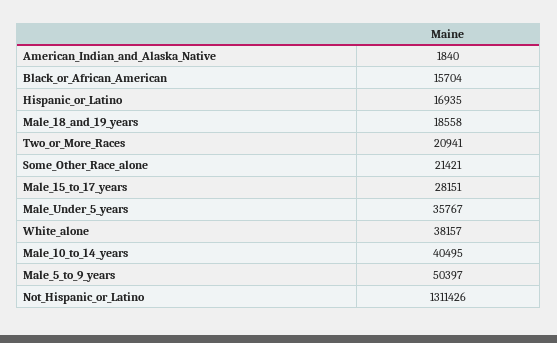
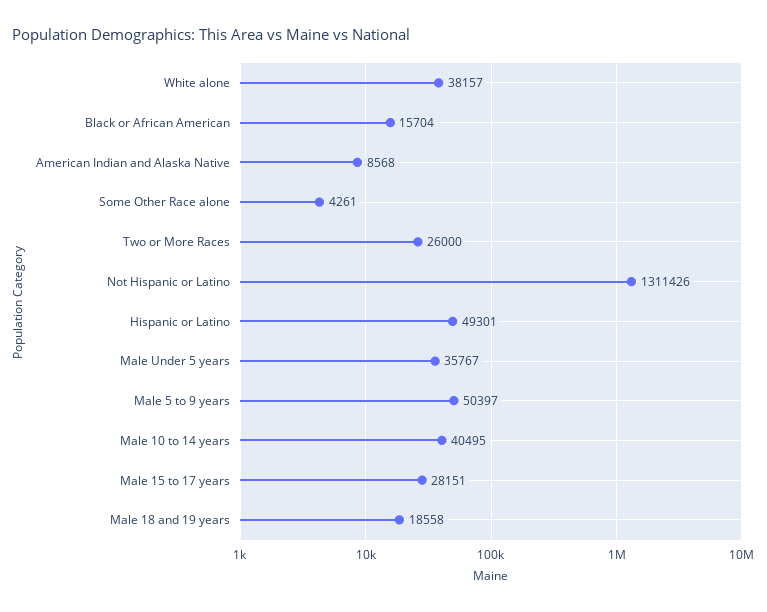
American_Indian_and_Alaska_Native: 1840 -> 8568
Hispanic_or_Latino: 16935 -> 49301
Two_or_More_Races: 20941 -> 26000
Some_Other_Race_alone: 21421 -> 4261

